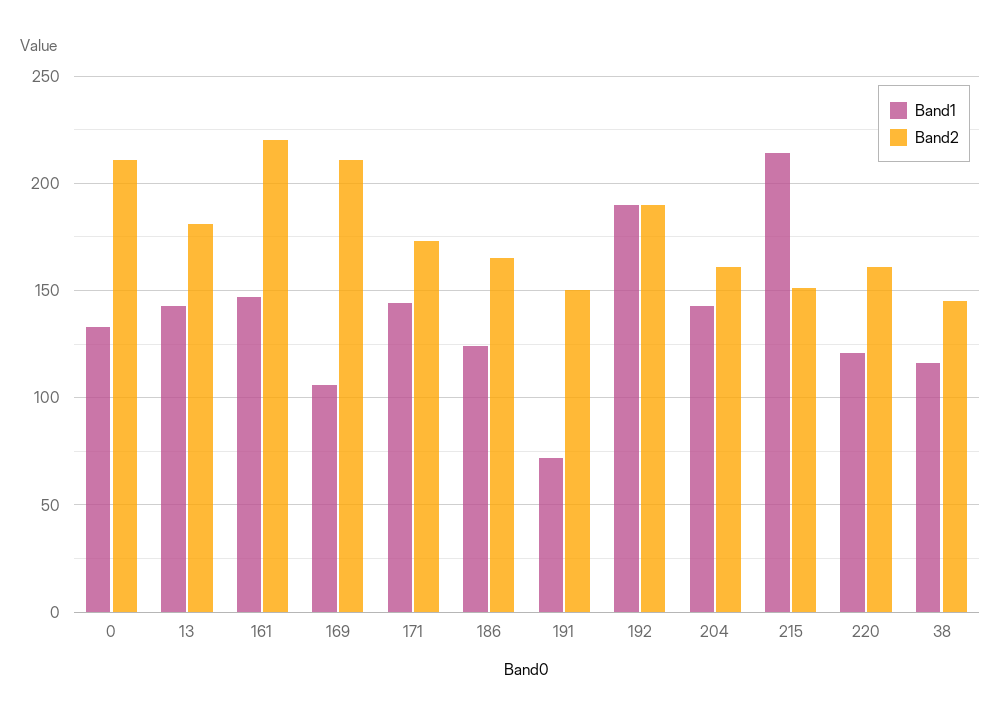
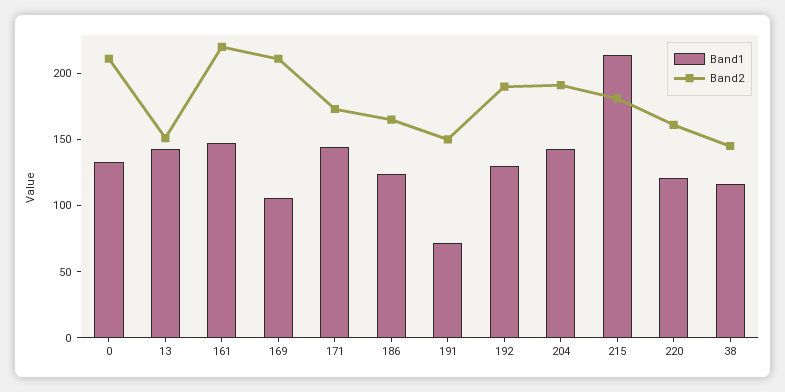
Band2, 13: 180 -> 150
Band1, 192: 190 -> 130
Band2, 204: 160 -> 190
Band2, 215: 150 -> 180

